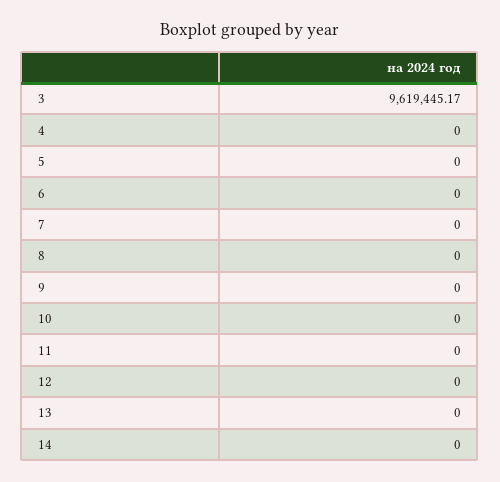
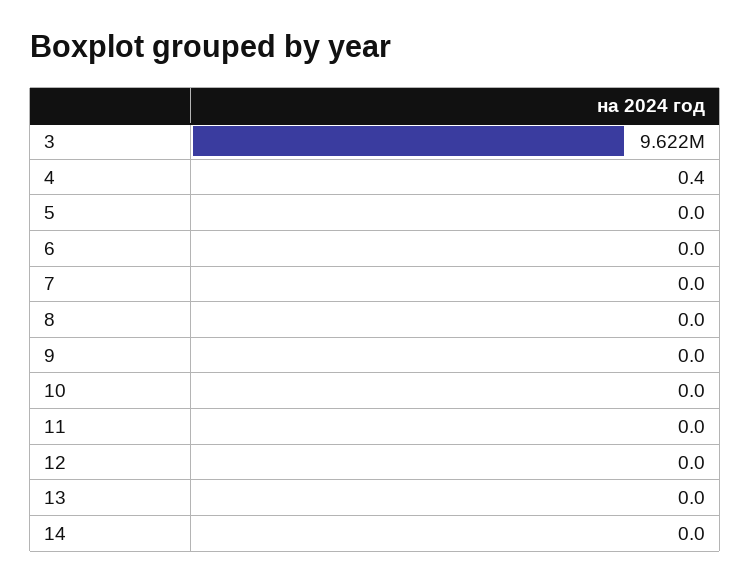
3: 9619445.17 -> 9622000
4: 0 -> 0.4

